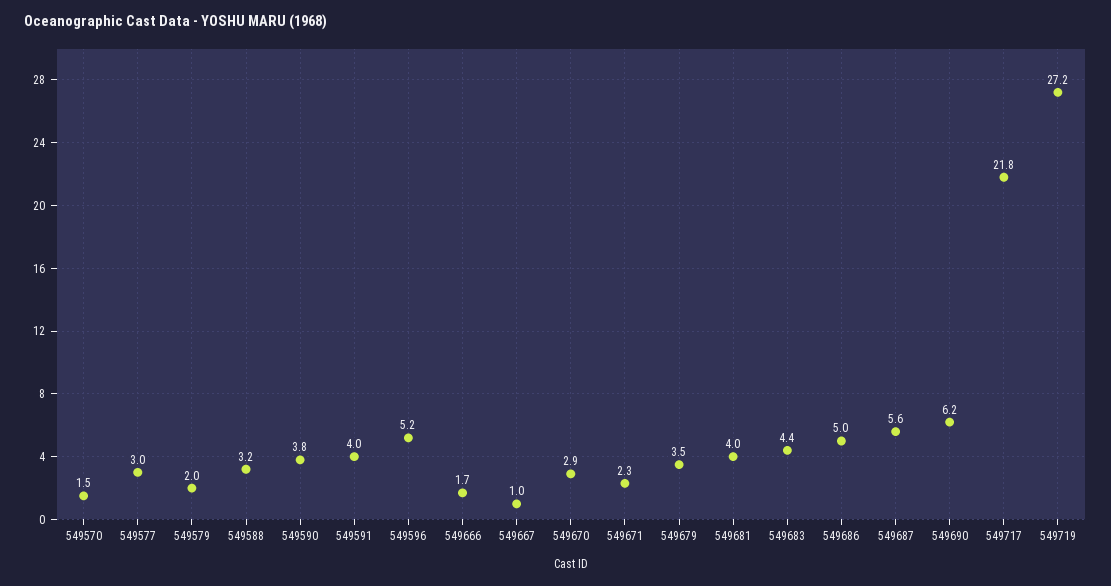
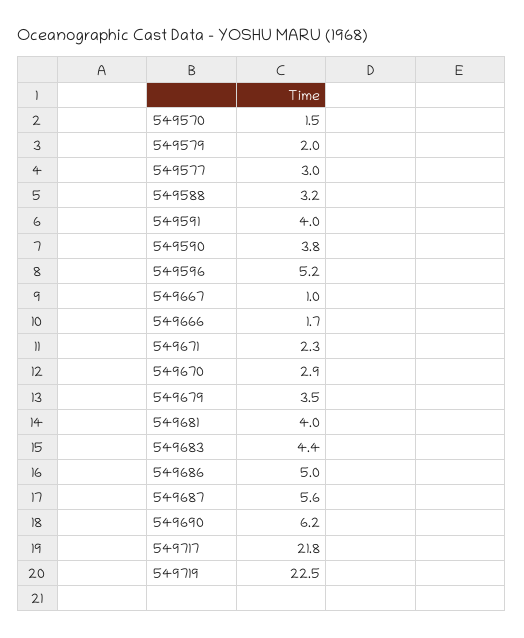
549719: 27.2 -> 22.5

